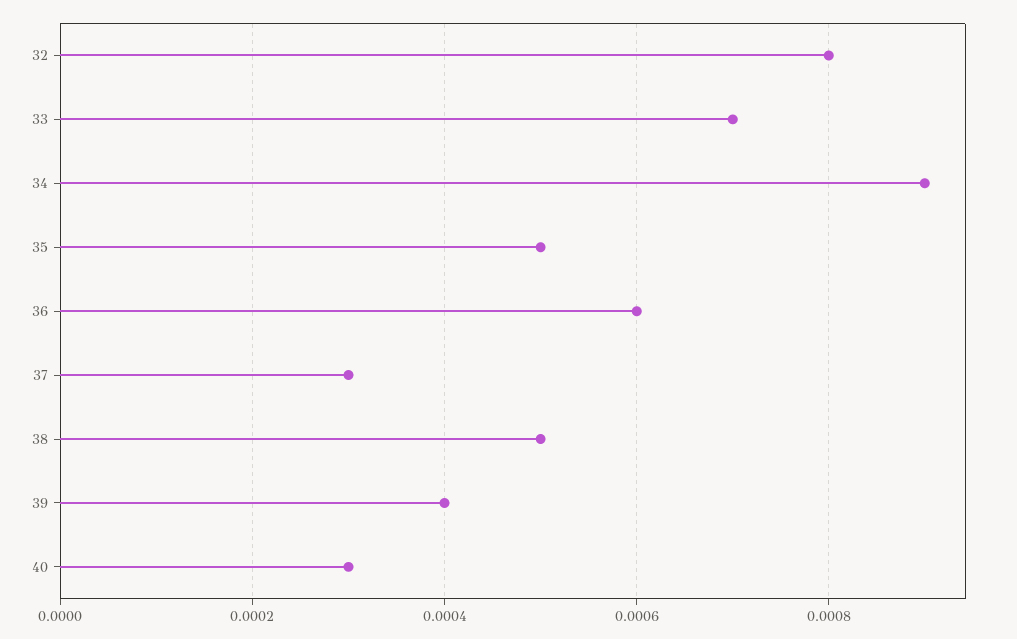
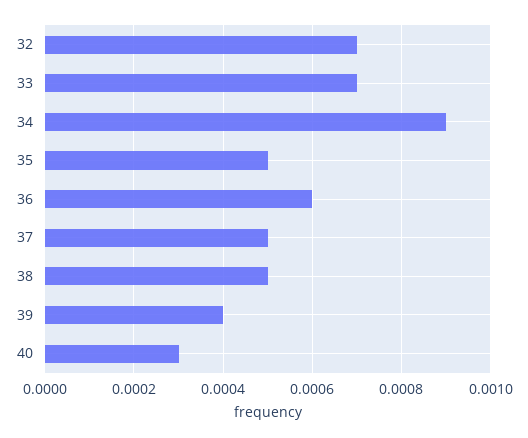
32: 0.0008 -> 0.0007
37: 0.0003 -> 0.0005

